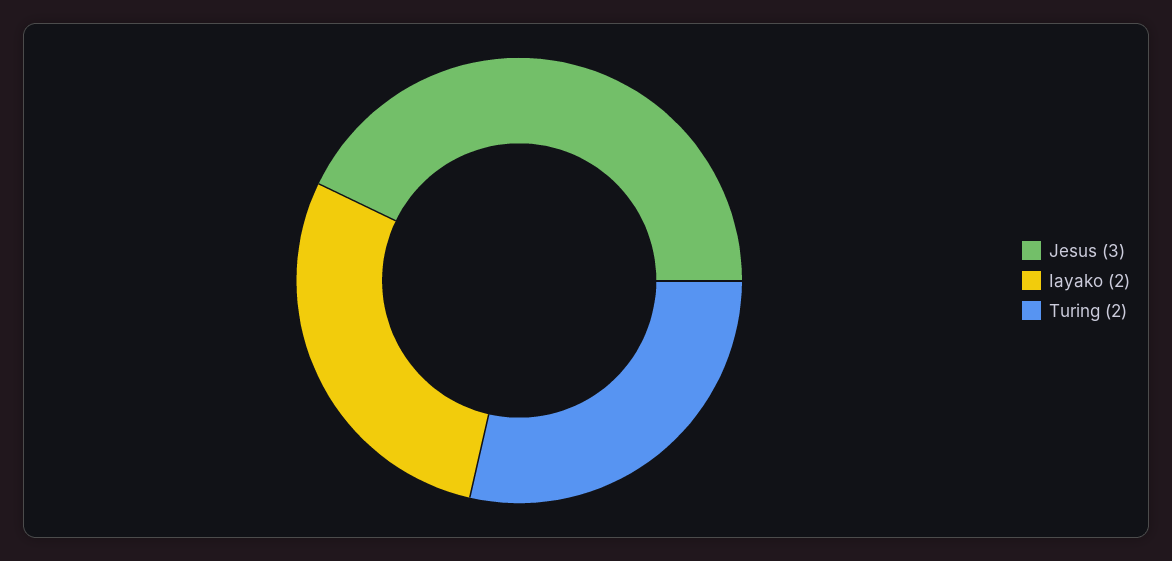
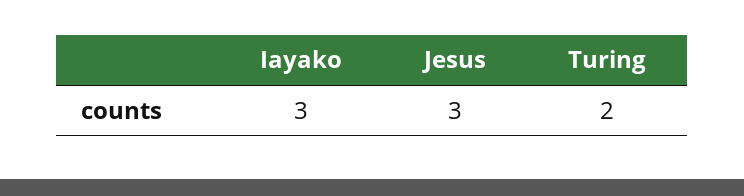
Iayako: 2 -> 3

